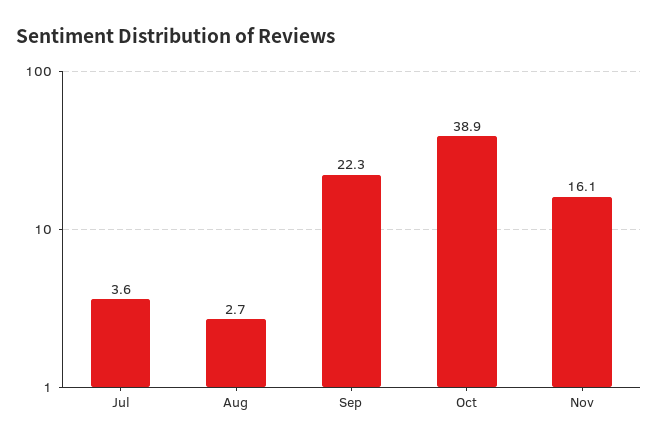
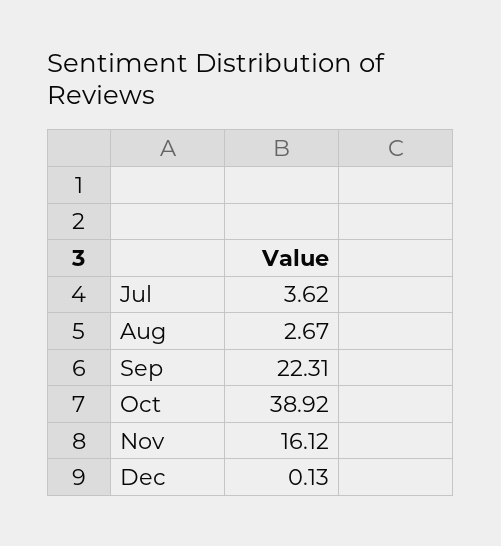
Dec: none -> 0.13

